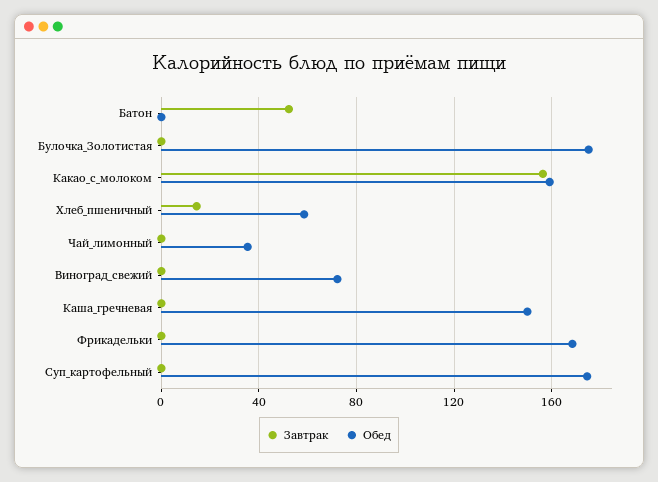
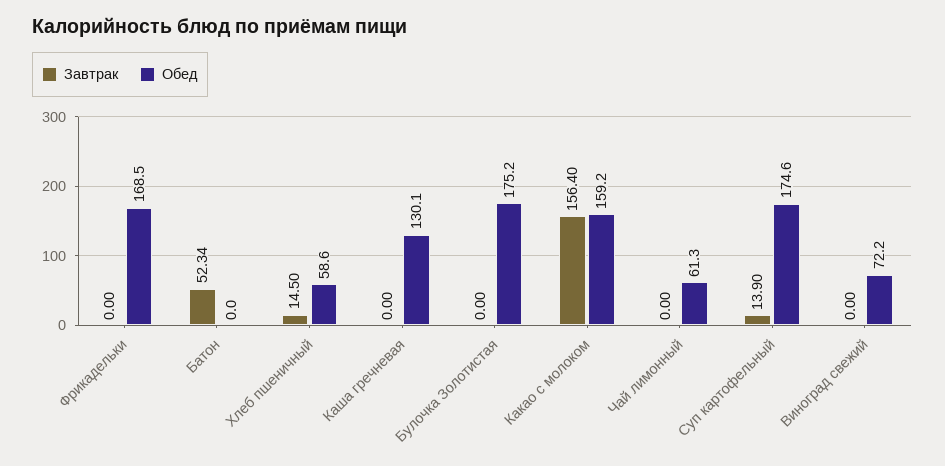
Обед, Чай_лимонный: 35 -> 61.3
Обед, Каша_гречневая: 150 -> 130.1
Завтрак, Суп_картофельный: 0 -> 13.9

